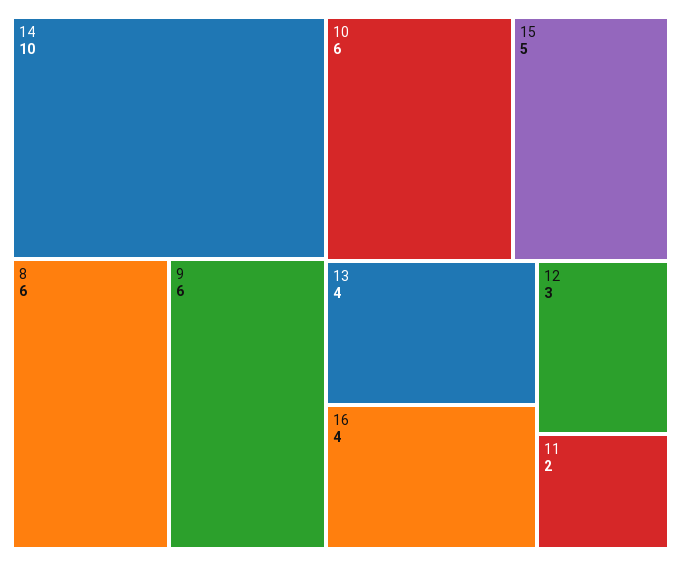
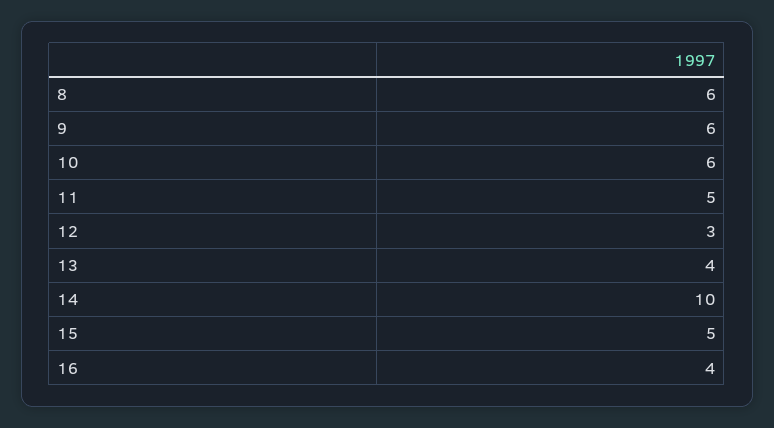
11: 2 -> 5

